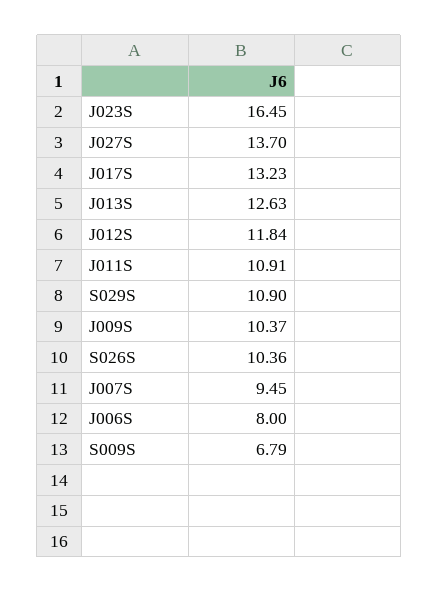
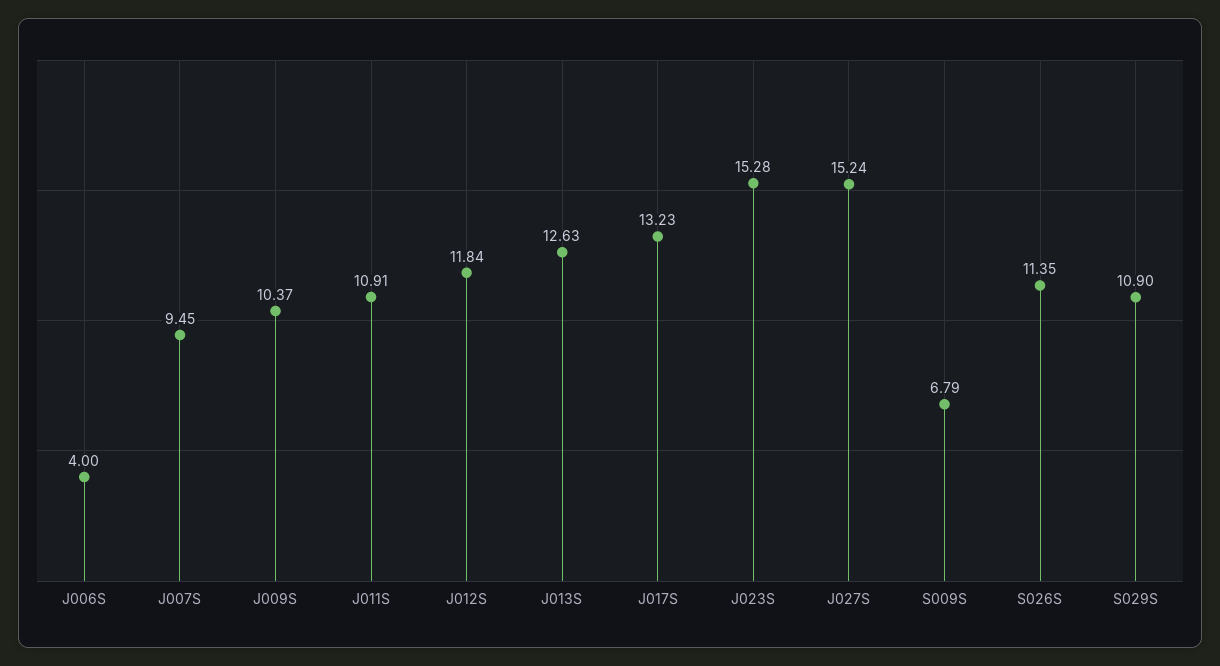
J023S: 16.45 -> 15.28
J027S: 13.7 -> 15.24
S026S: 10.36 -> 11.35
J006S: 8 -> 4

